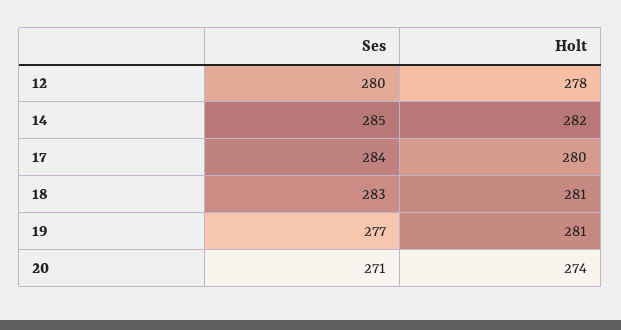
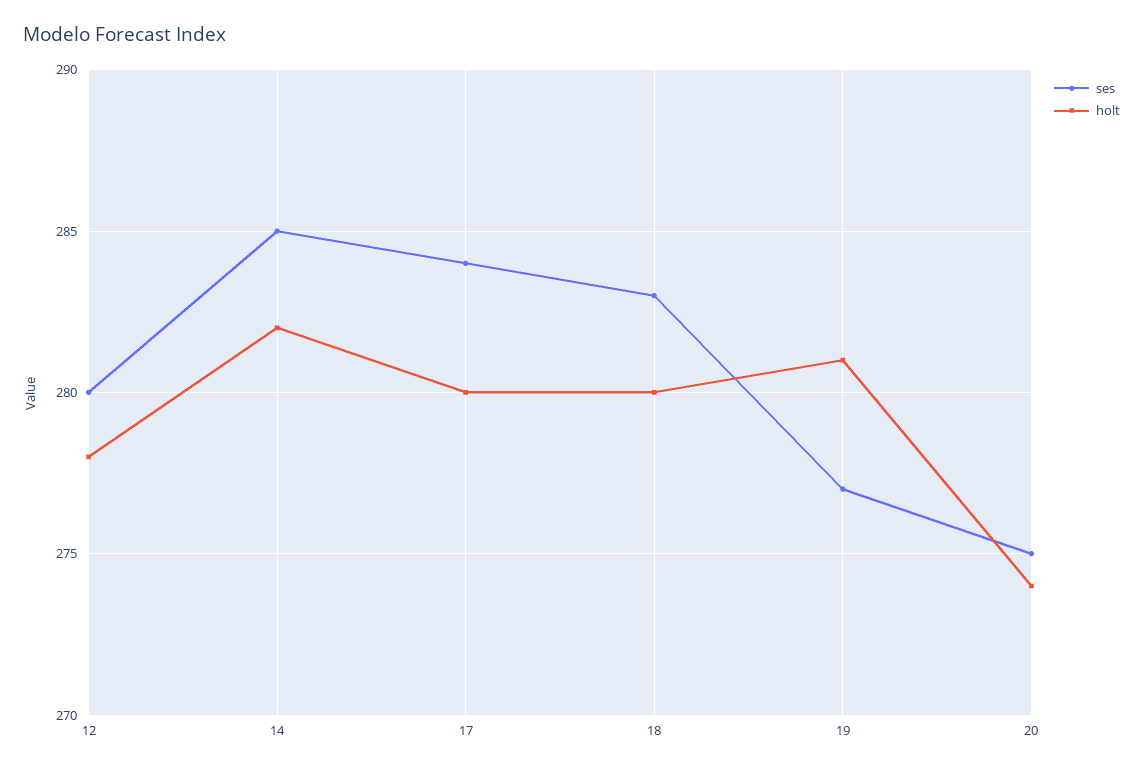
Holt, 18: 281 -> 280
Ses, 20: 271 -> 275

